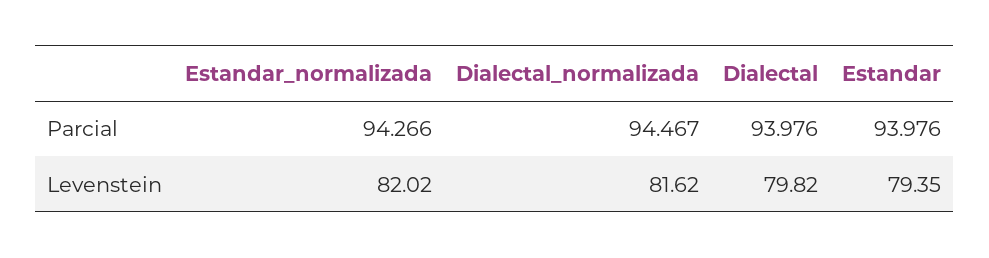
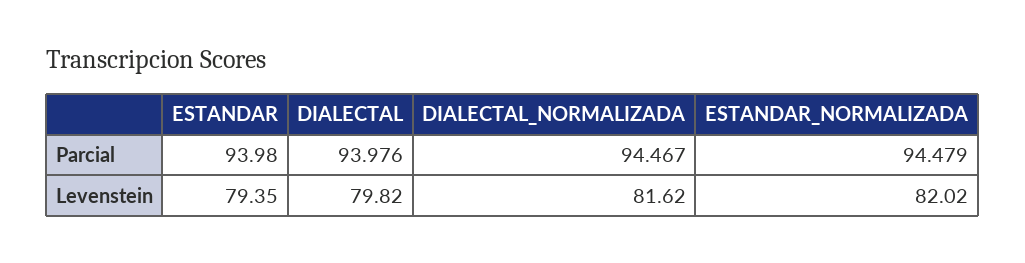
Estandar_normalizada, Parcial: 94.266 -> 94.479
Estandar, Parcial: 93.976 -> 93.98

